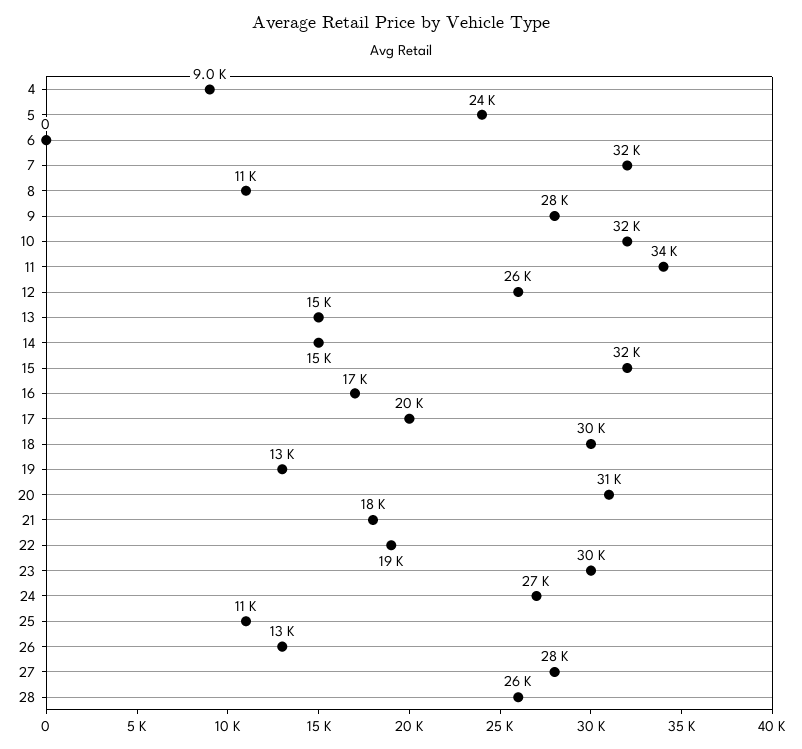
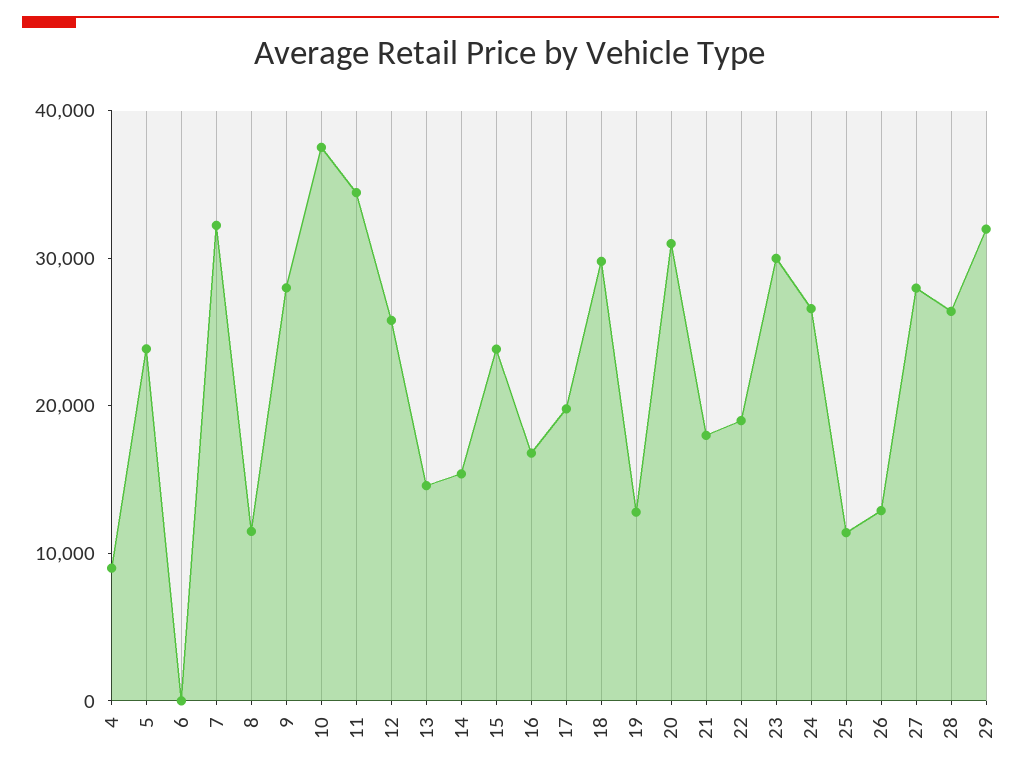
10: 32000 -> 38000
15: 32000 -> 24000
29: none -> 32000

